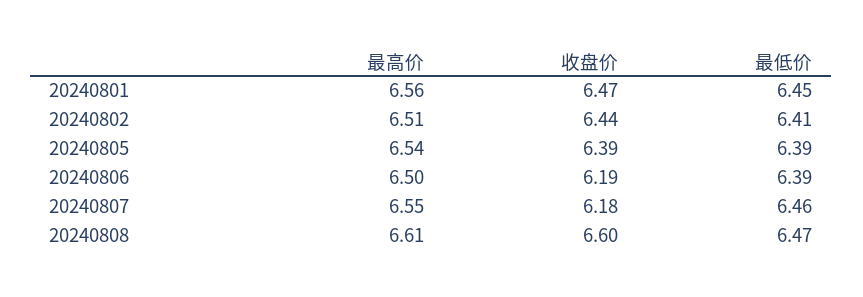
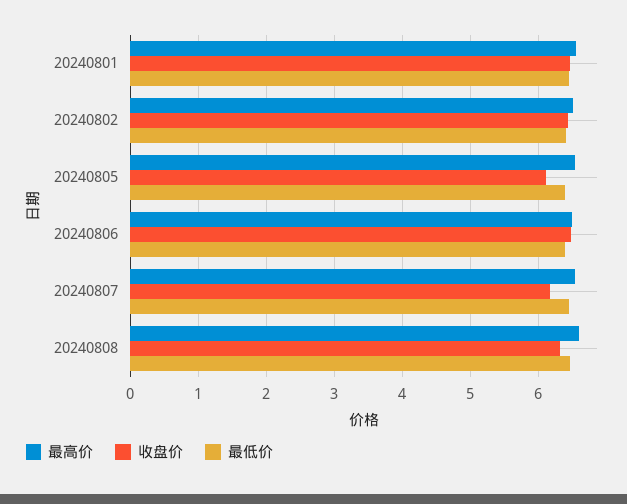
收盘价, 20240805: 6.39 -> 6.1
收盘价, 20240806: 6.19 -> 6.5
收盘价, 20240808: 6.6 -> 6.3

